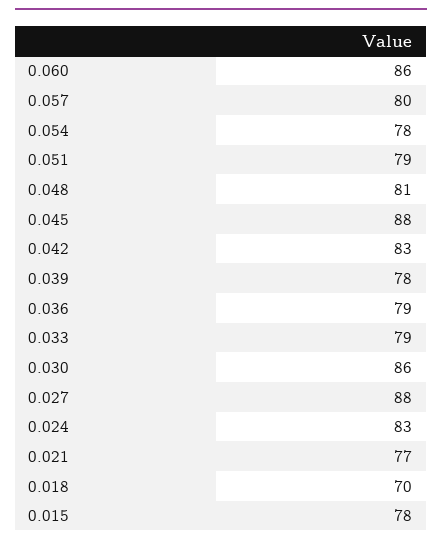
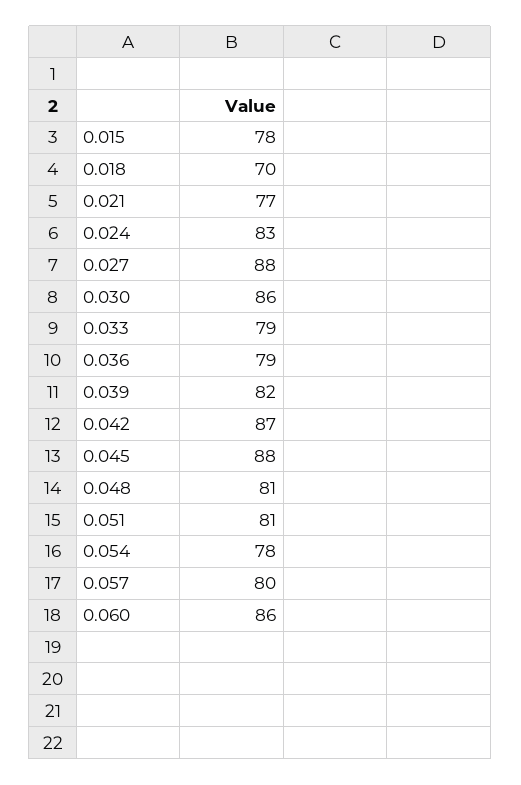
0.051: 79 -> 81
0.042: 83 -> 87
0.039: 78 -> 82

